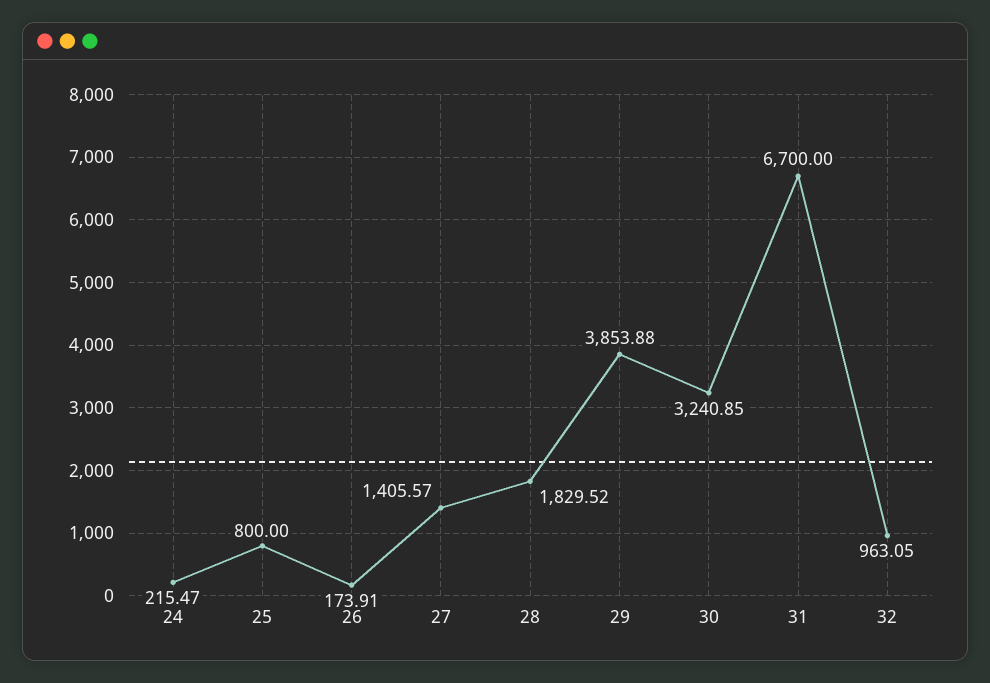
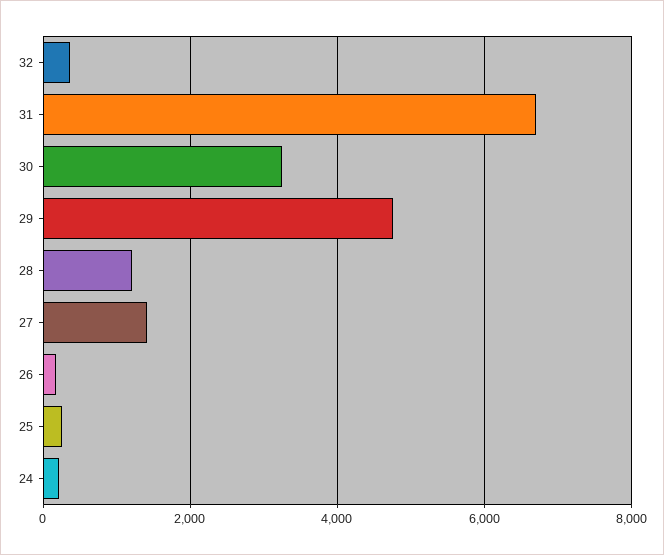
25: 800 -> 200
28: 1829.52 -> 1200
29: 3853.88 -> 4800
32: 963.05 -> 400

